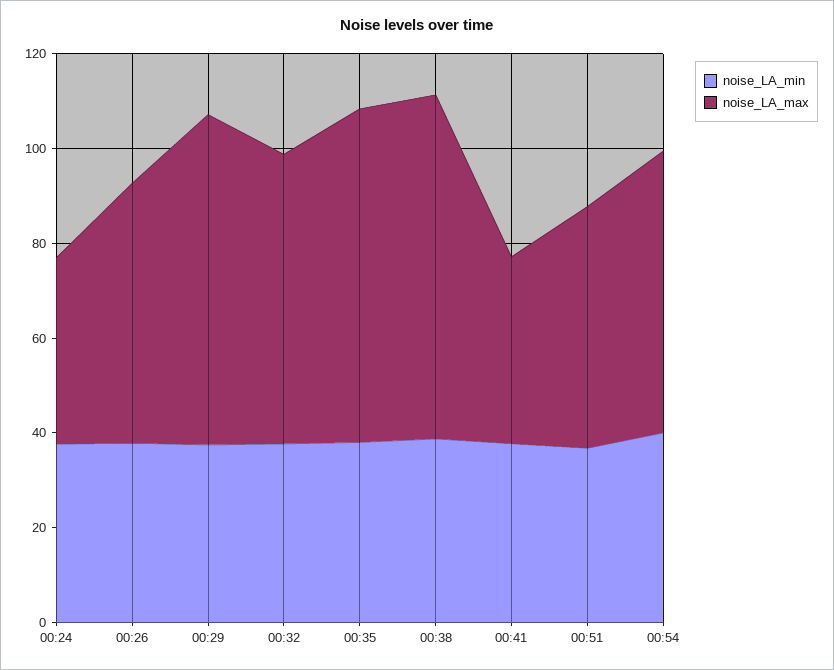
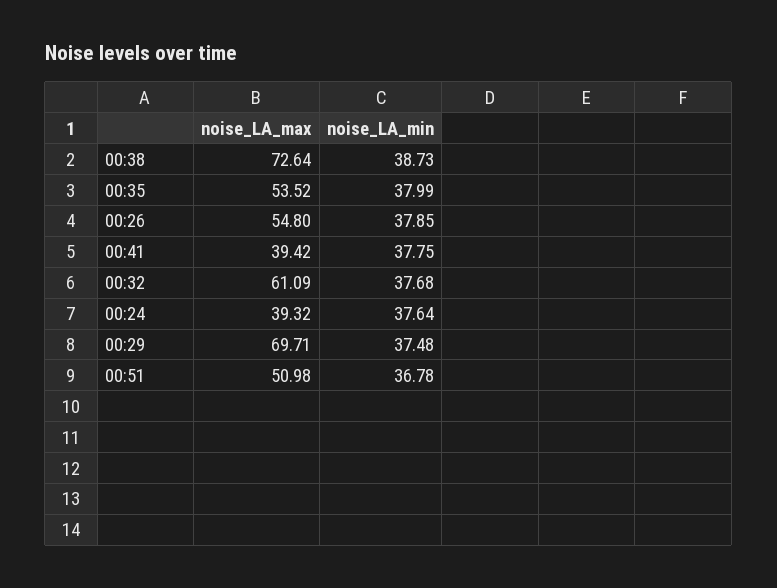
noise_LA_max, 00:35: 70 -> 53.52
noise_LA_min, 00:54: 40 -> none
noise_LA_max, 00:54: 60 -> none

